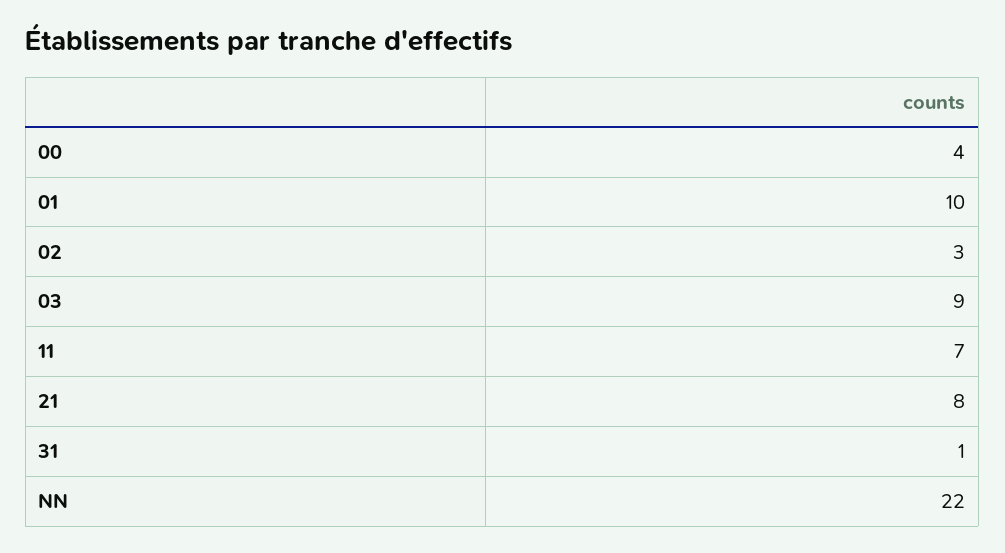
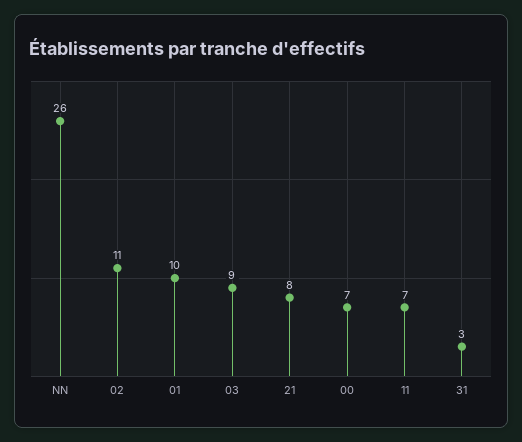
00: 4 -> 7
02: 3 -> 11
31: 1 -> 3
NN: 22 -> 26

